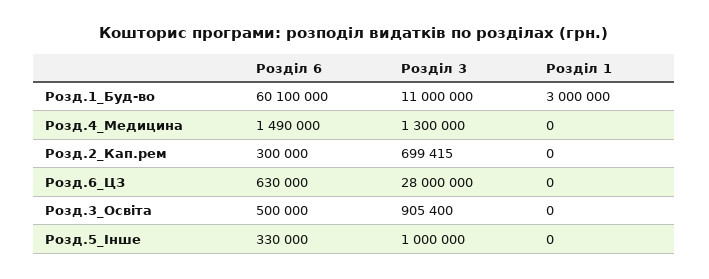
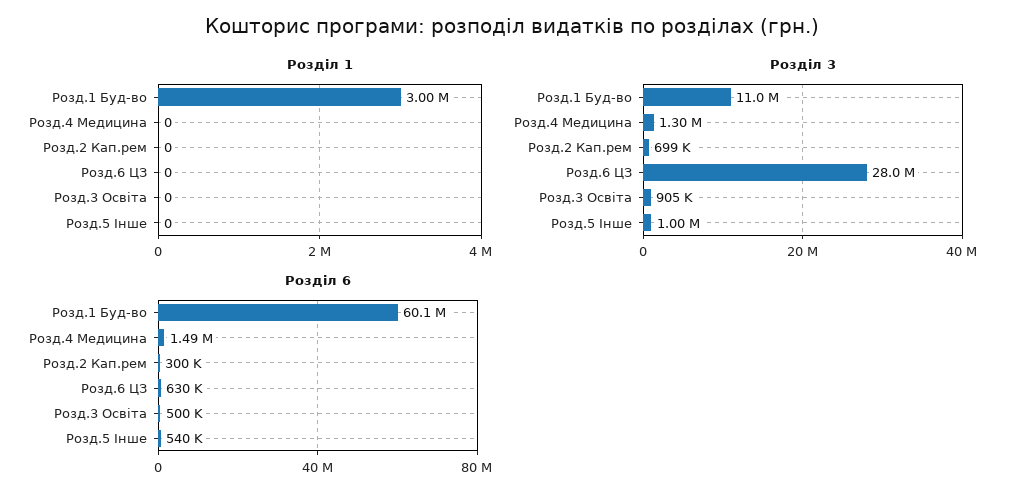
Розділ 6, Розд.5_Інше: 330000 -> 540000

